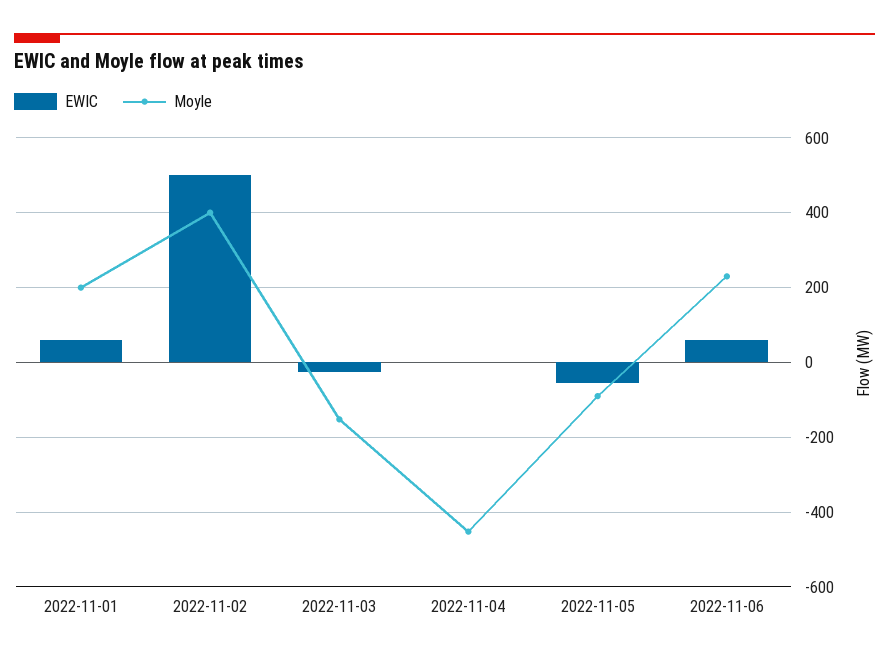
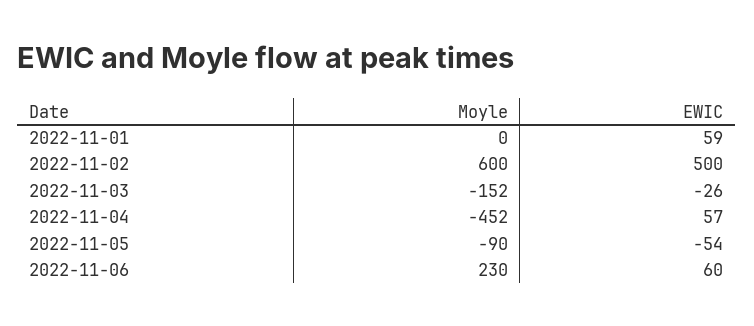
Moyle, 2022-11-01: 200 -> 0
Moyle, 2022-11-02: 400 -> 600
EWIC, 2022-11-04: 0 -> 57

